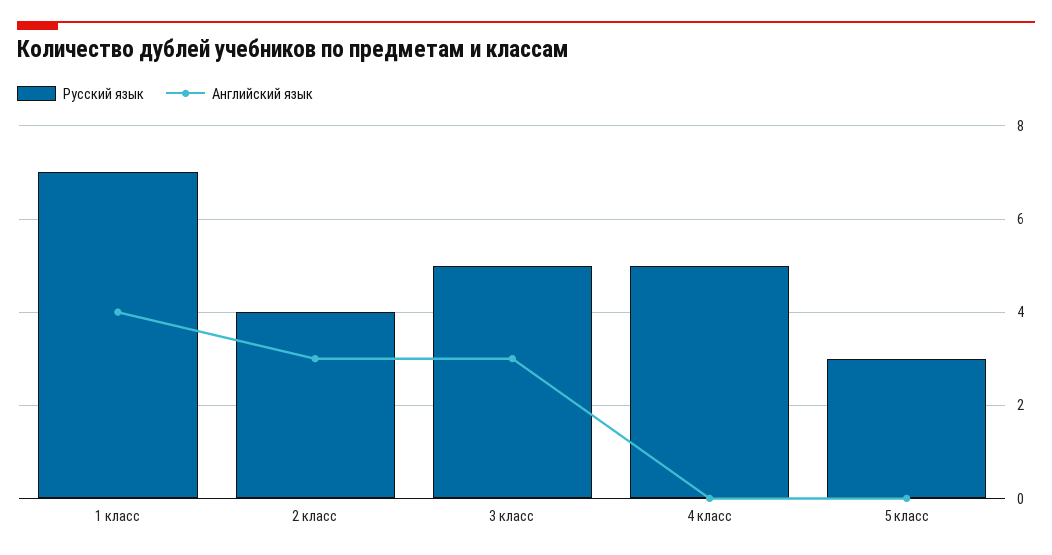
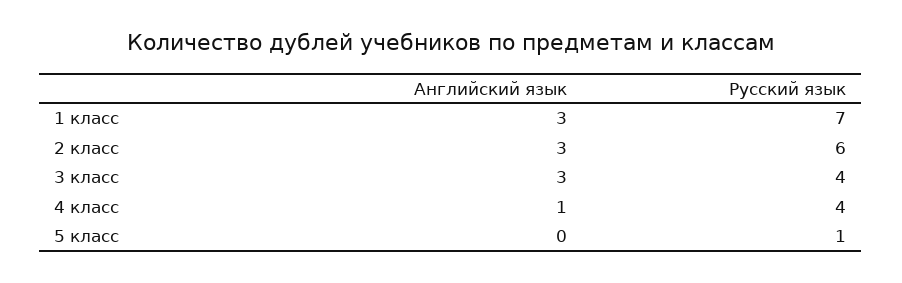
Английский язык, 1 класс: 4 -> 3
Русский язык, 2 класс: 4 -> 6
Русский язык, 3 класс: 5 -> 4
Русский язык, 4 класс: 5 -> 4
Английский язык, 4 класс: 0 -> 1
Русский язык, 5 класс: 3 -> 1

